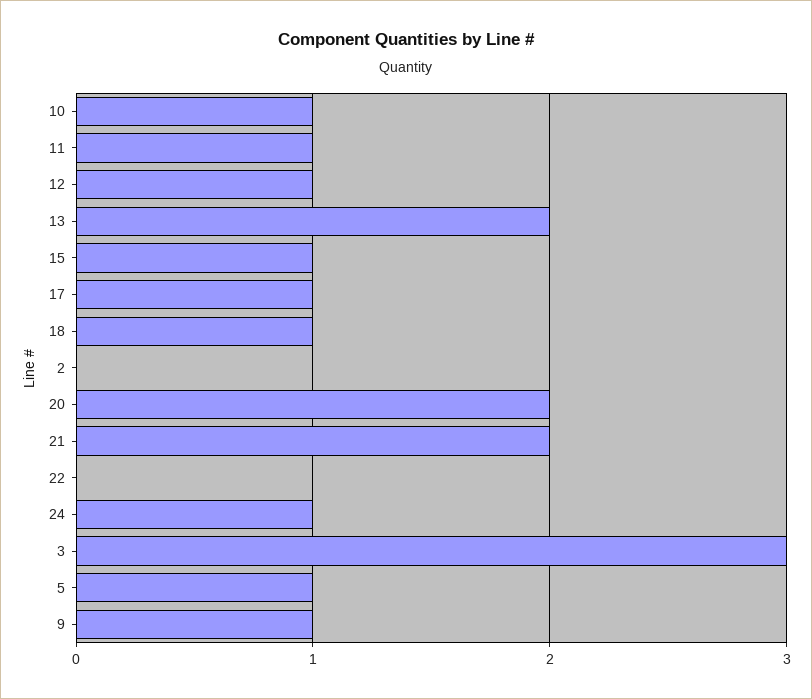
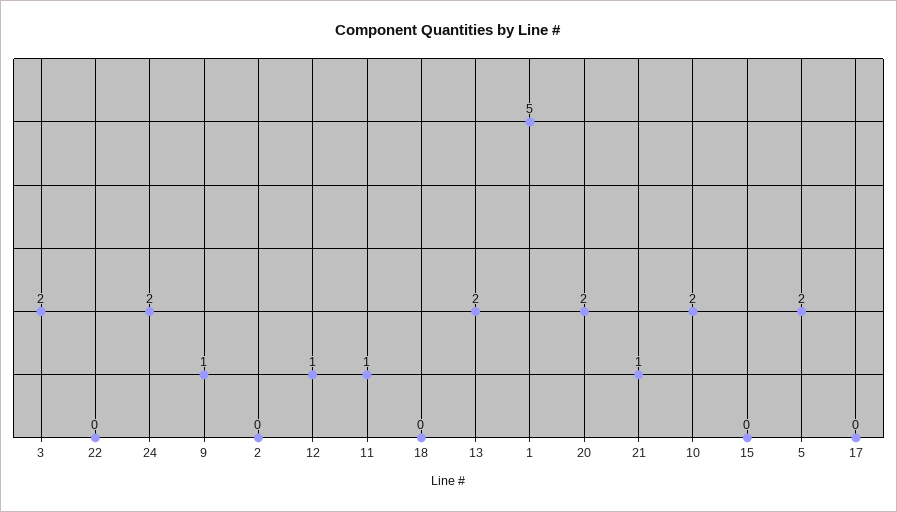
10: 1 -> 2
15: 1 -> 0
17: 1 -> 0
18: 1 -> 0
21: 2 -> 1
24: 1 -> 2
3: 3 -> 2
5: 1 -> 2
1: none -> 5

